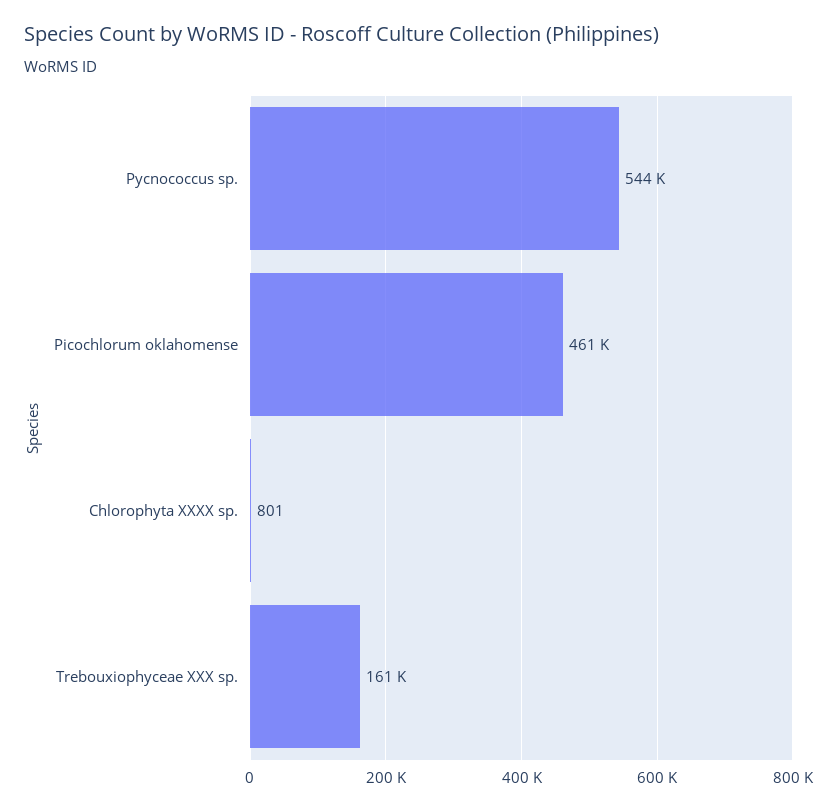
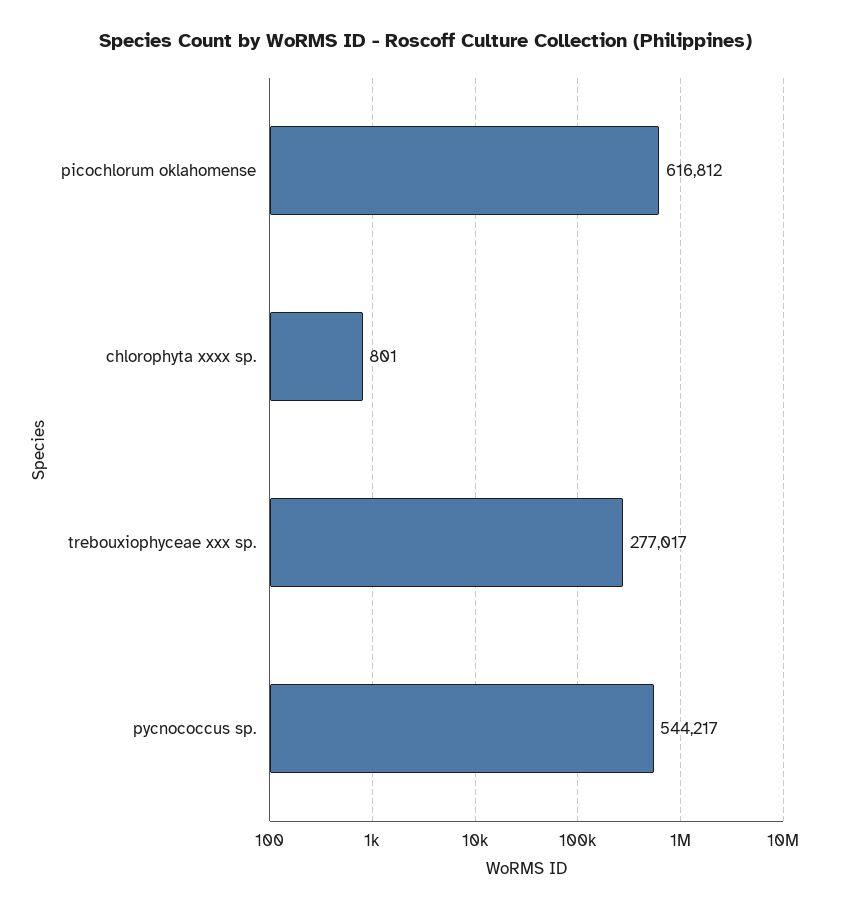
Picochlorum oklahomense: 461000 -> 616812
Trebouxiophyceae XXX sp.: 161000 -> 277017

